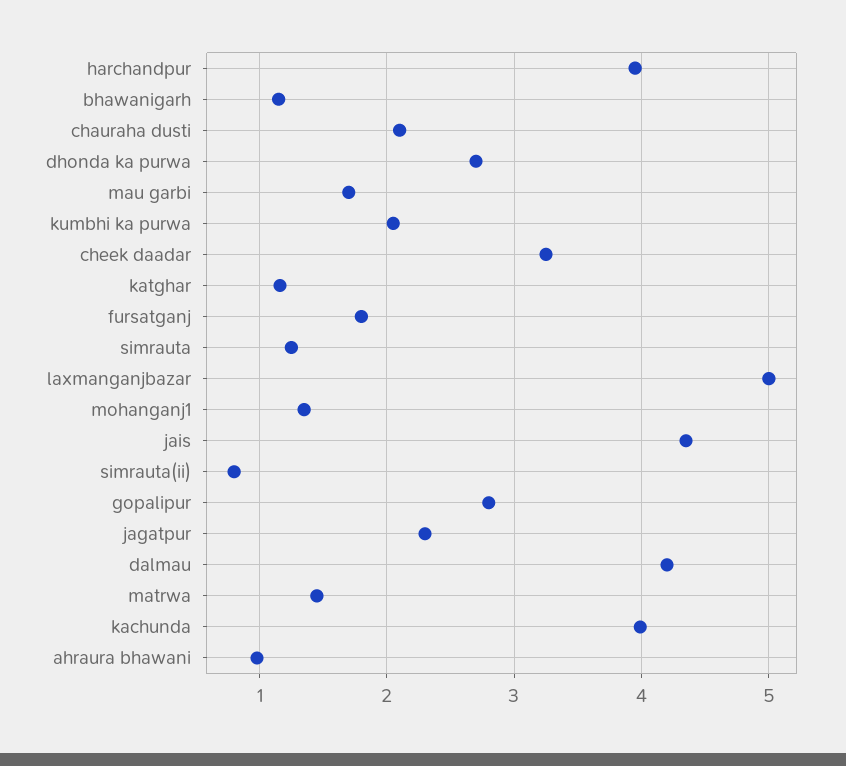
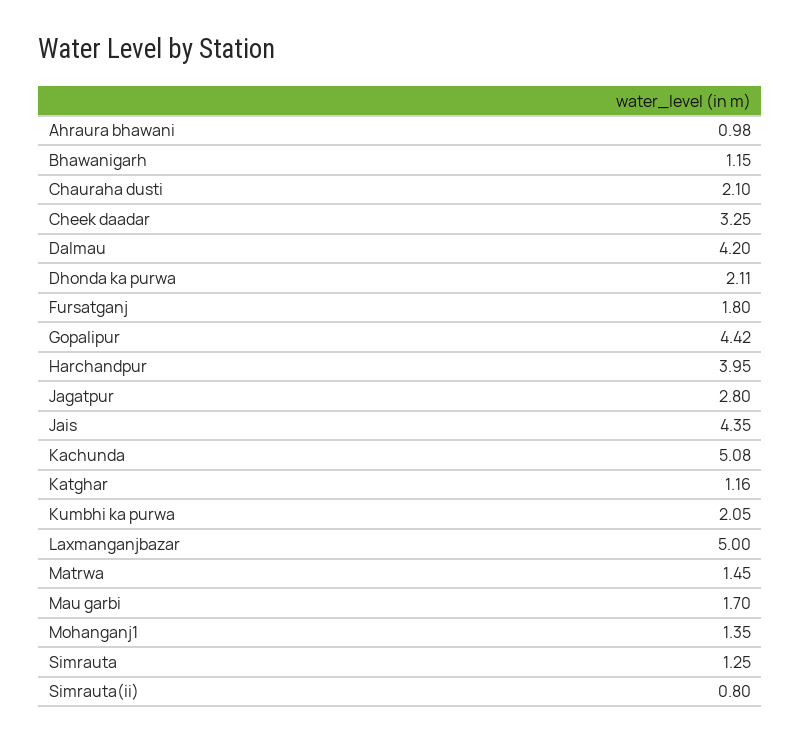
dhonda ka purwa: 2.7 -> 2.11
gopalipur: 2.8 -> 4.42
jagatpur: 2.3 -> 2.8
kachunda: 4 -> 5.08

